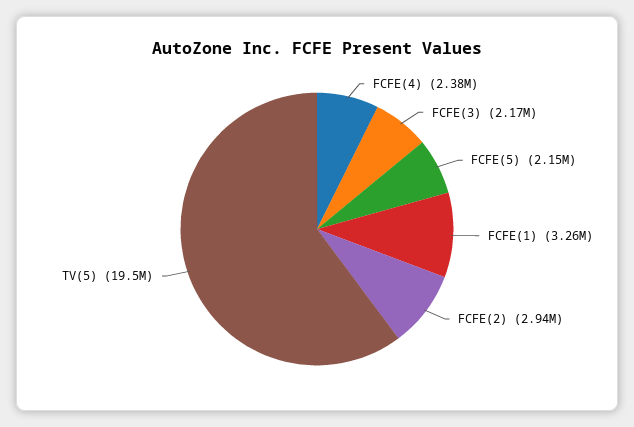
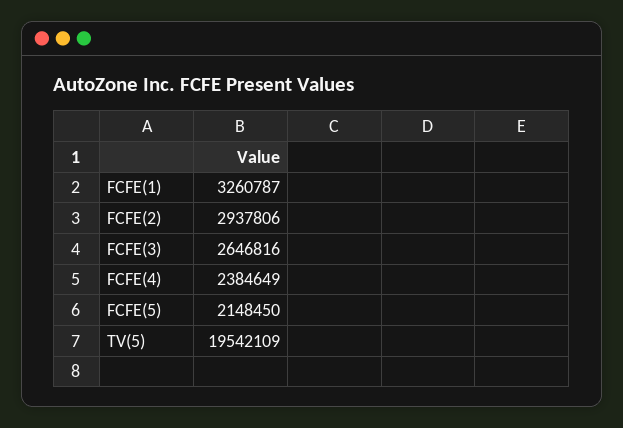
FCFE(3): 2170000 -> 2646816

